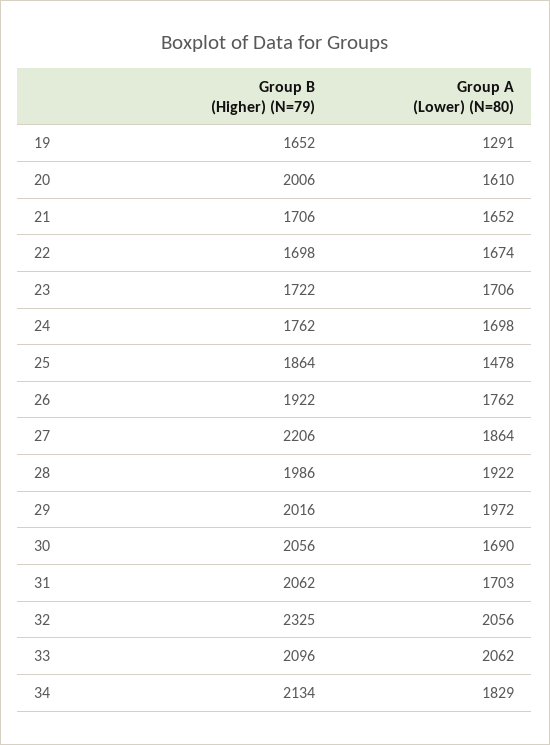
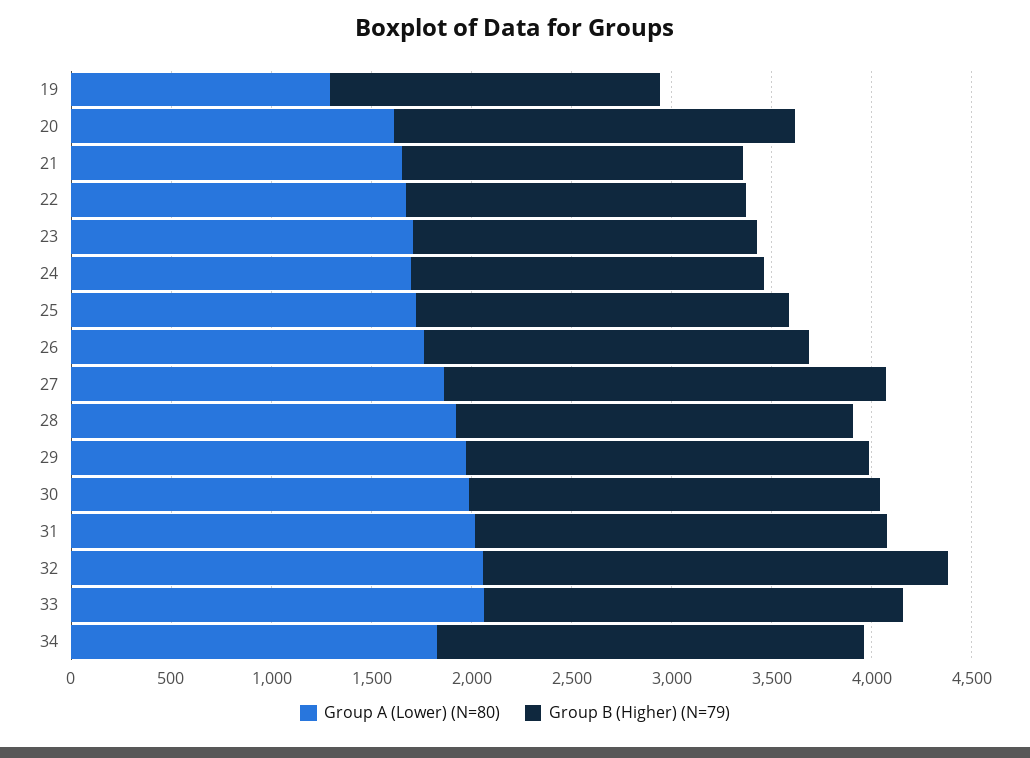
Group A (Lower) (N=80), 25: 1478 -> 1700
Group A (Lower) (N=80), 30: 1690 -> 2000
Group A (Lower) (N=80), 31: 1703 -> 2000

